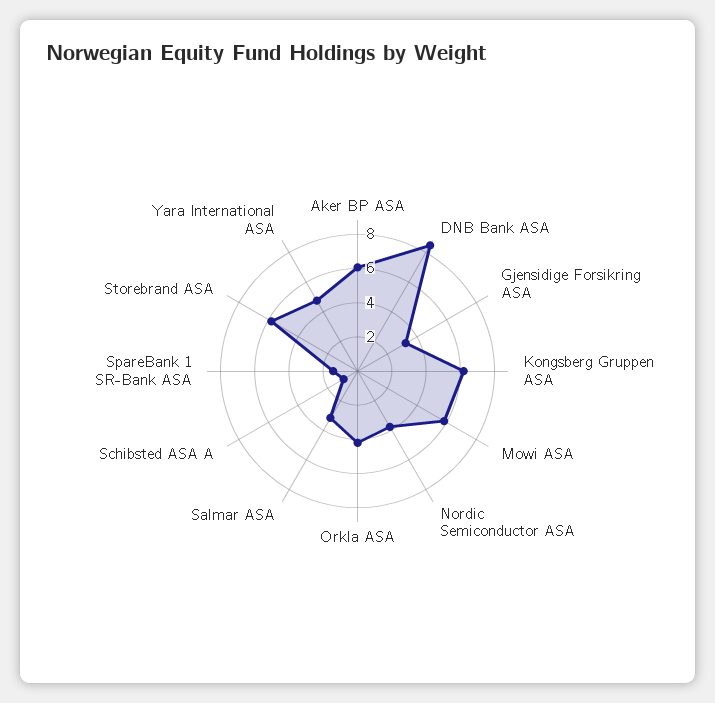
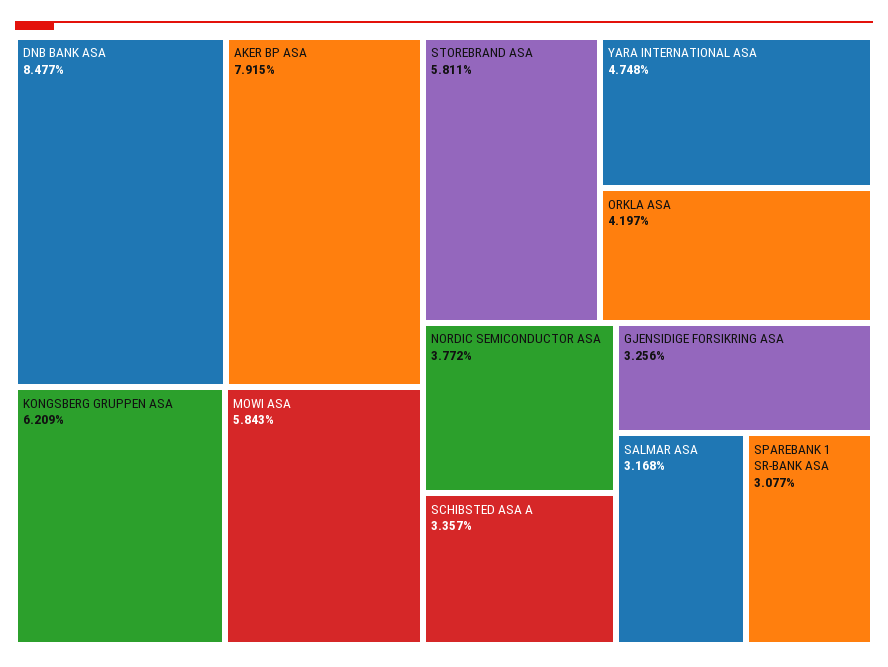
Aker BP ASA: 6 -> 7.915
Schibsted ASA A: 1 -> 3.357
SpareBank 1 SR-Bank ASA: 1.5 -> 3.077

